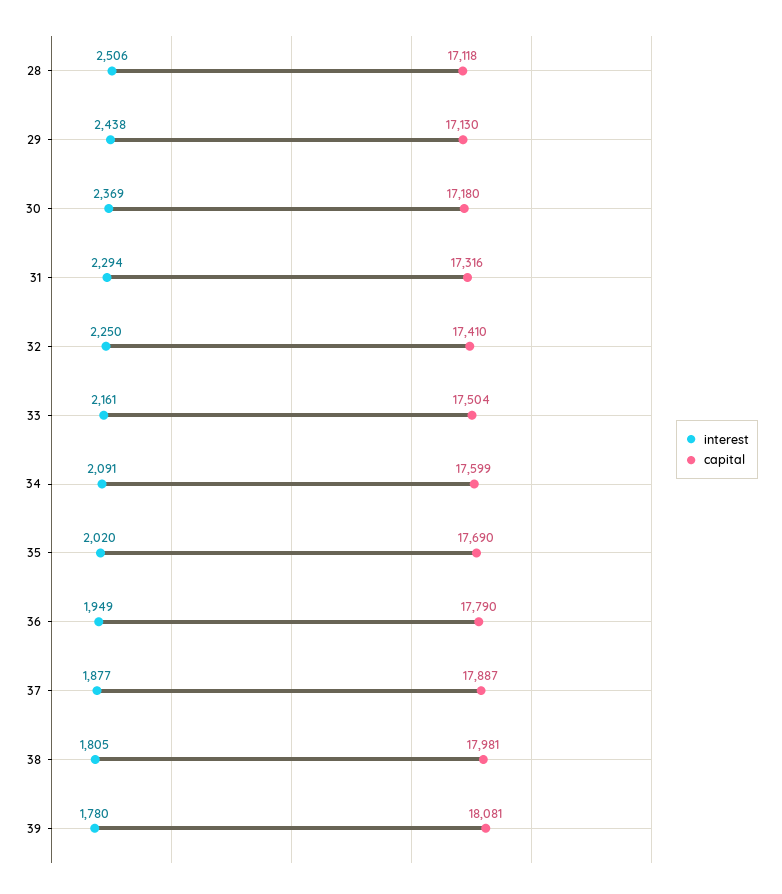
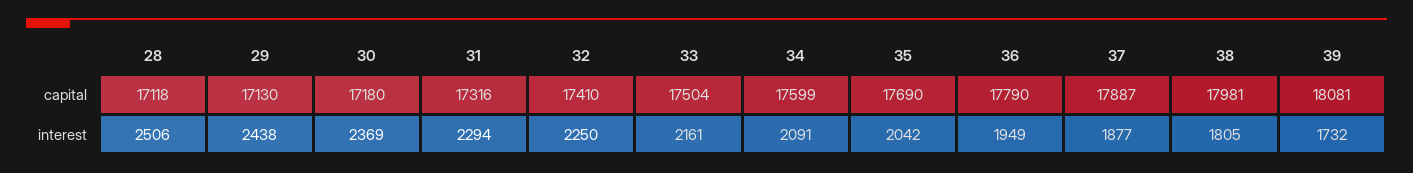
interest, 35: 2020 -> 2042
interest, 39: 1780 -> 1732

